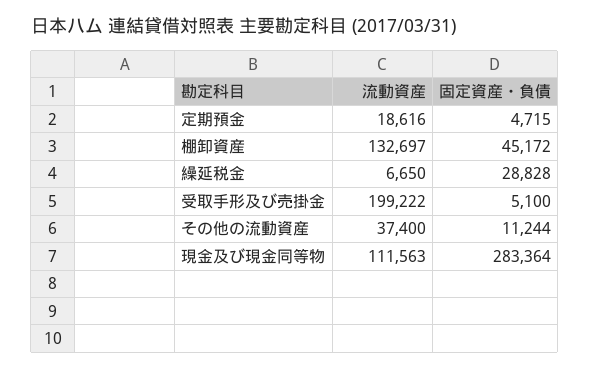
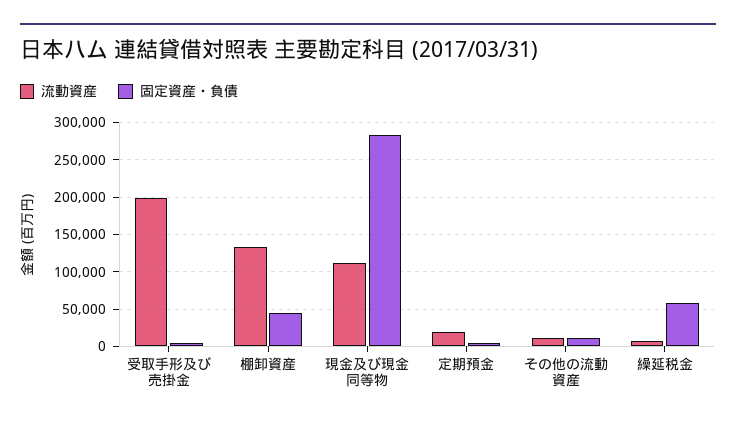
固定資産・負債, 繰延税金: 28828 -> 60000
流動資産, その他の流動資産: 37400 -> 10000

